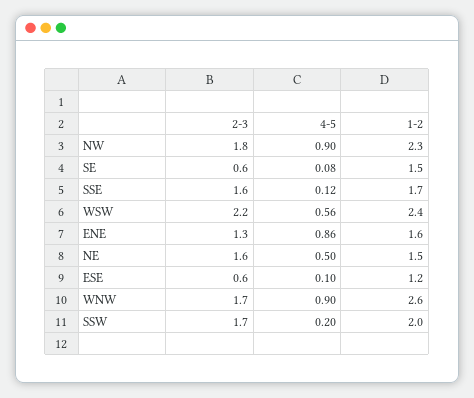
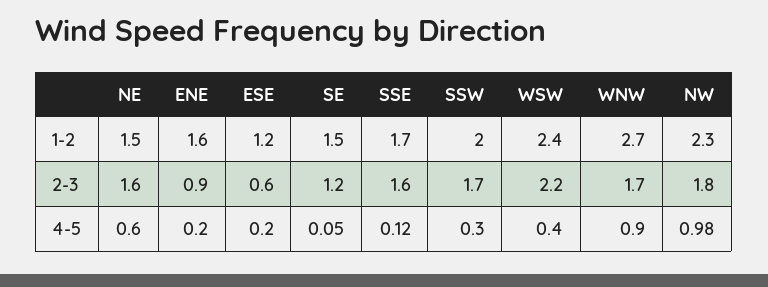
4-5, NW: 0.9 -> 0.98
2-3, SE: 0.6 -> 1.2
4-5, SE: 0.08 -> 0.05
4-5, WSW: 0.56 -> 0.4
2-3, ENE: 1.3 -> 0.9
4-5, ENE: 0.86 -> 0.2
4-5, NE: 0.5 -> 0.6
4-5, ESE: 0.1 -> 0.2
1-2, WNW: 2.6 -> 2.7
4-5, SSW: 0.2 -> 0.3

